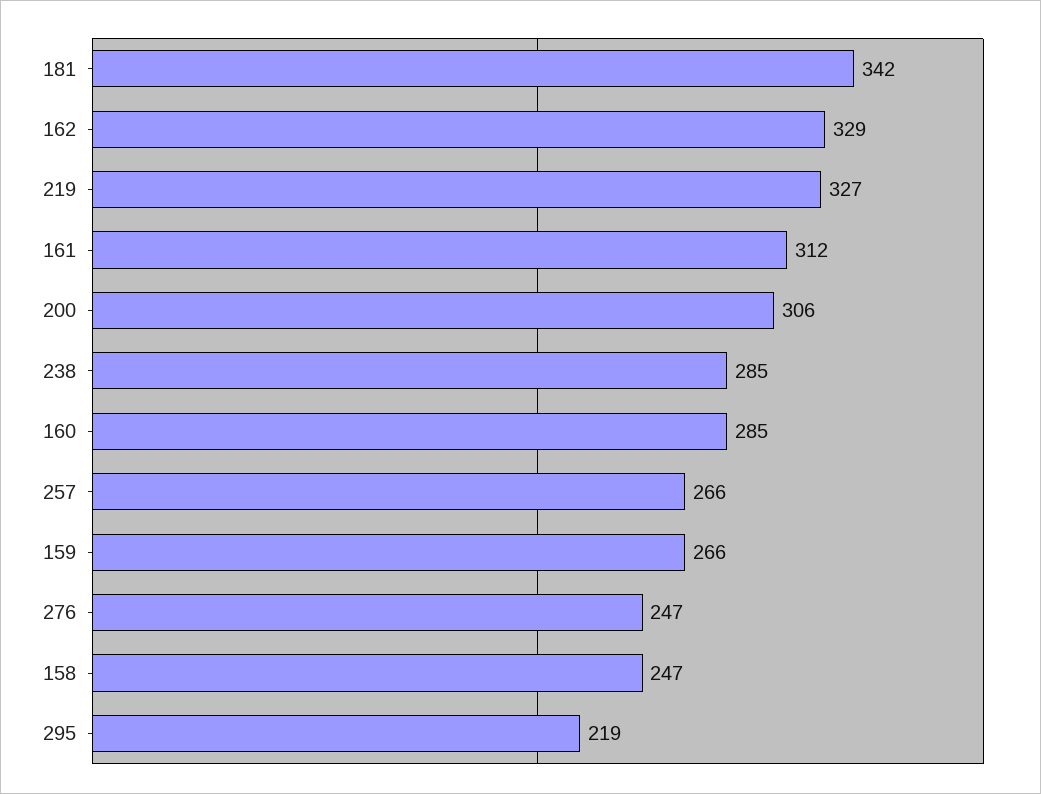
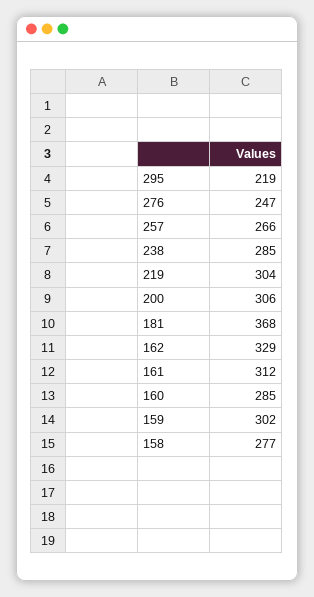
181: 342 -> 368
219: 327 -> 304
159: 266 -> 302
158: 247 -> 277

